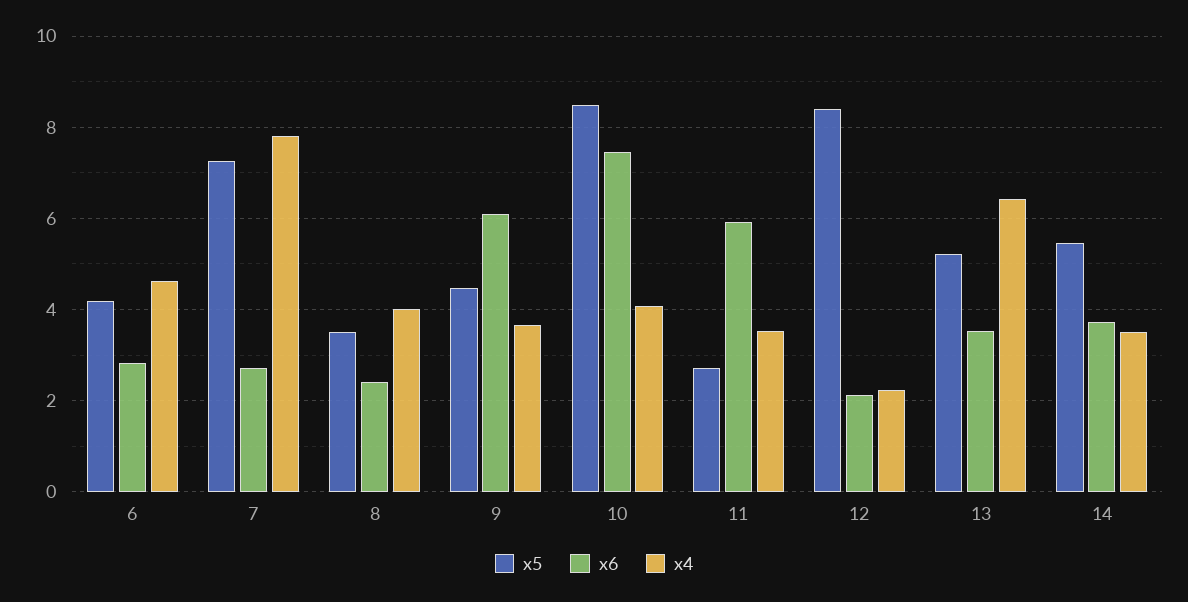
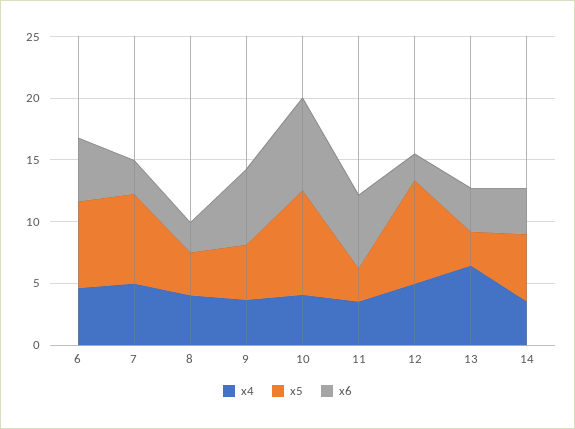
x5, 6: 4.2 -> 7
x6, 6: 2.8 -> 5
x4, 7: 7.8 -> 5
x4, 12: 2.2 -> 5
x5, 13: 5.2 -> 3

